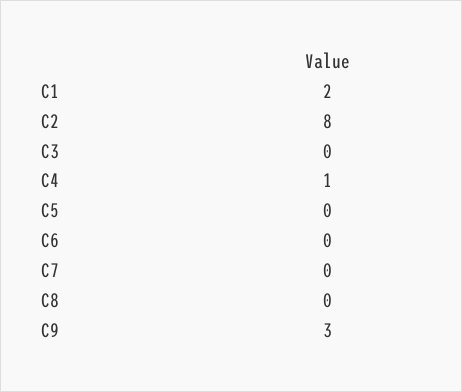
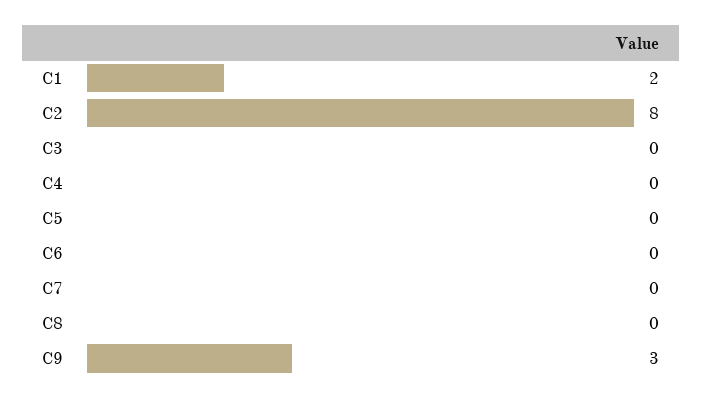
C4: 1 -> 0

